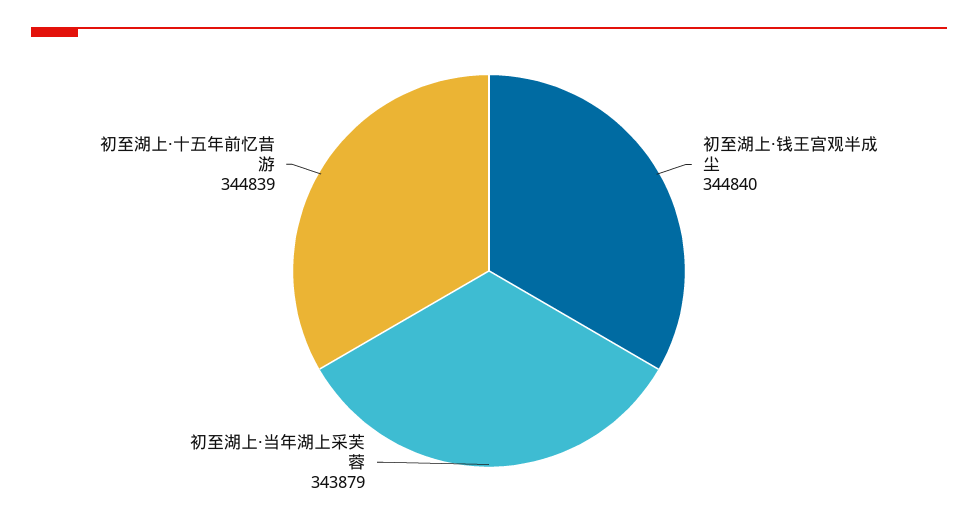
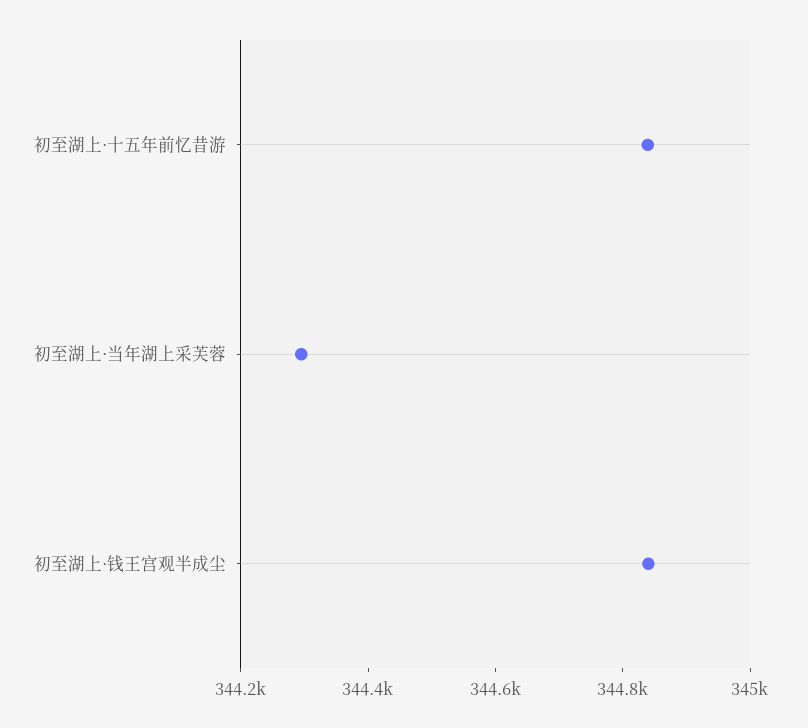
初至湖上·当年湖上采芙蓉: 343879 -> 344300

